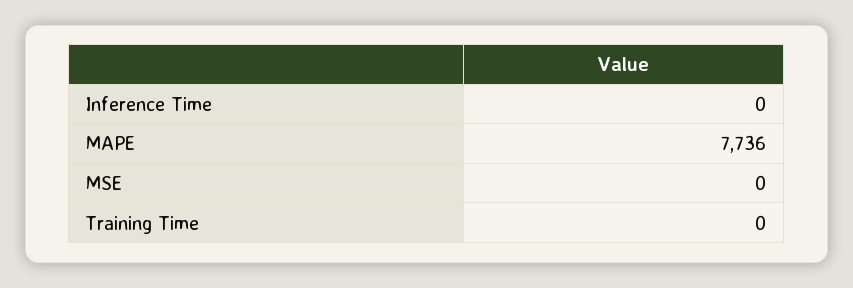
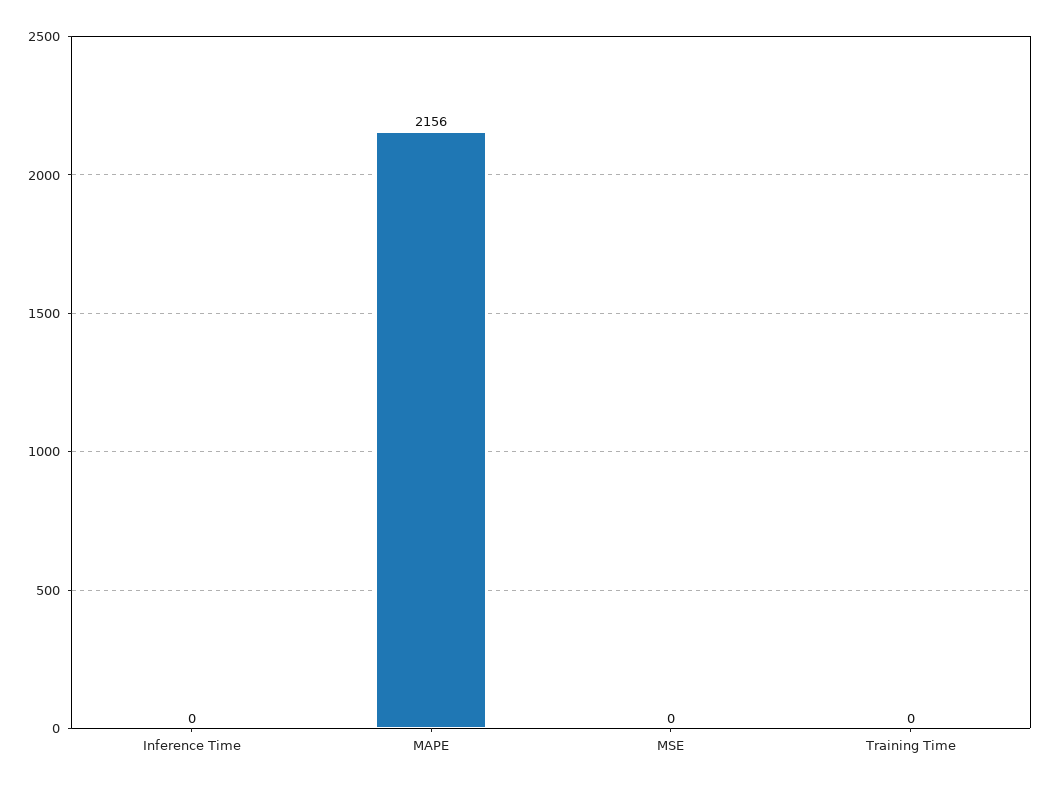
MAPE: 7736 -> 2156

